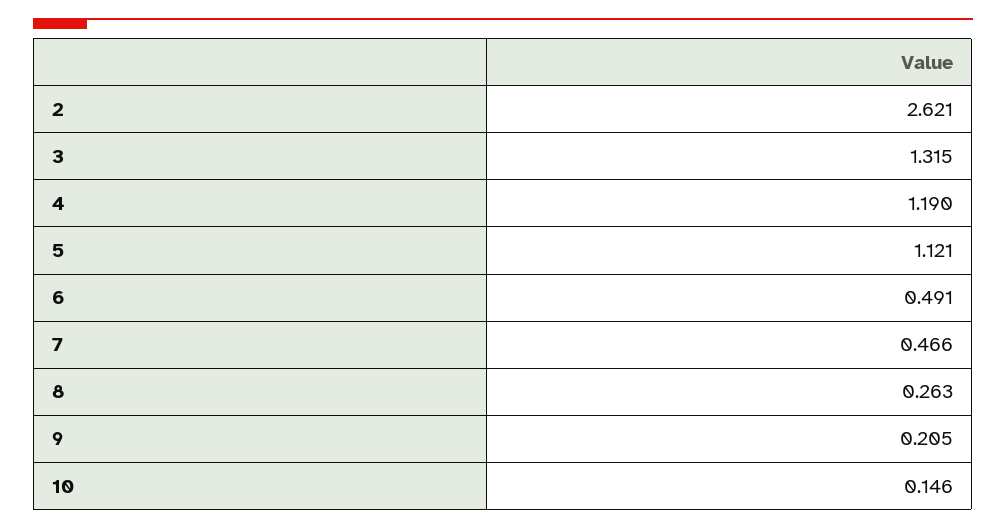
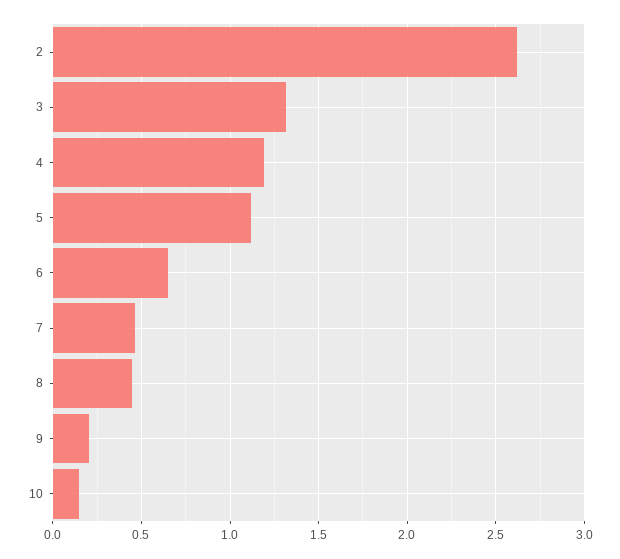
6: 0.491 -> 0.65
8: 0.263 -> 0.45

